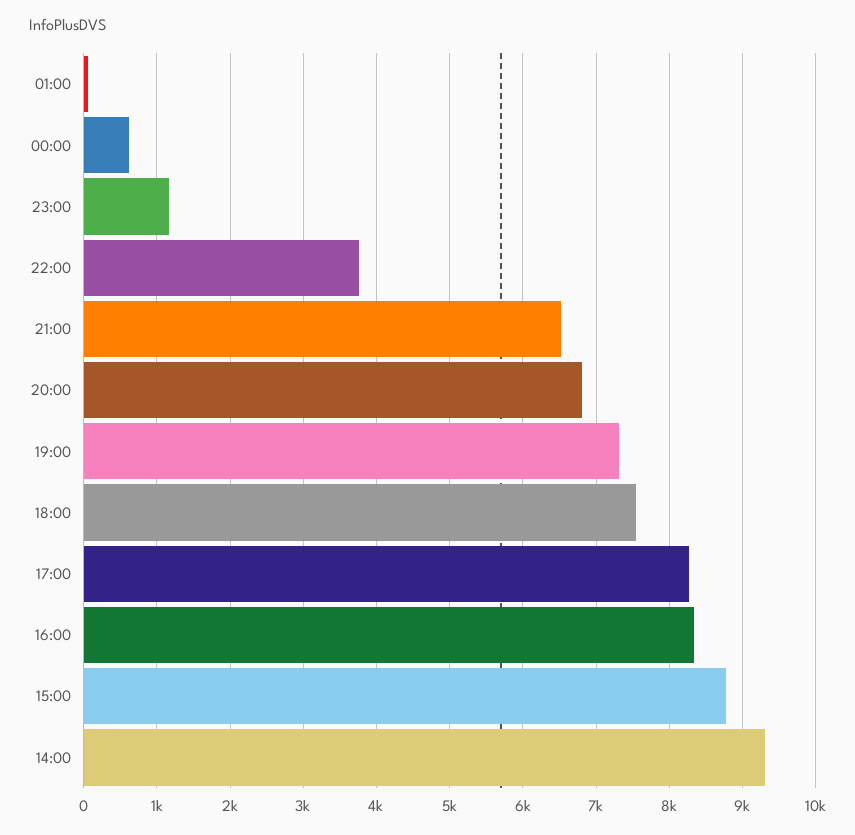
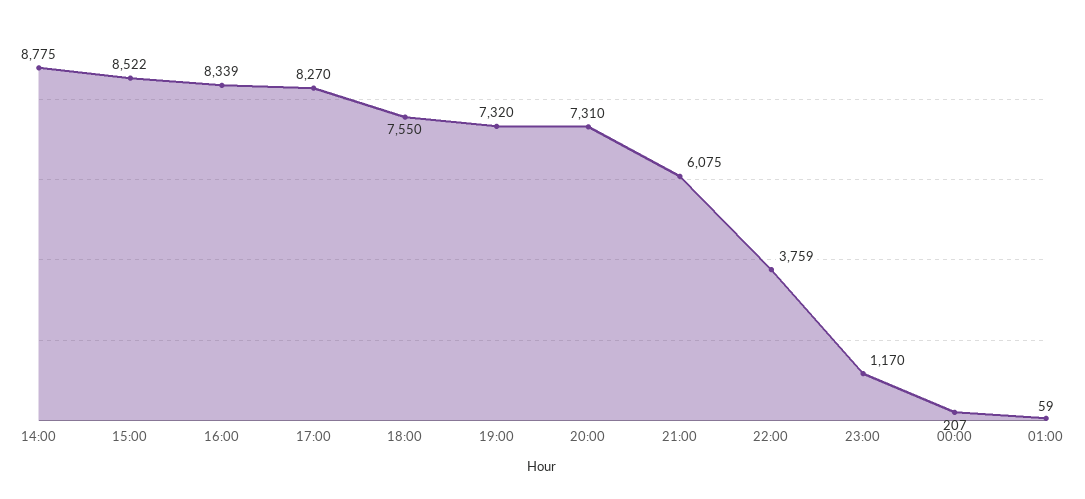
00:00: 600 -> 207
21:00: 6500 -> 6075
20:00: 6800 -> 7310
15:00: 8800 -> 8522
14:00: 9300 -> 8775

